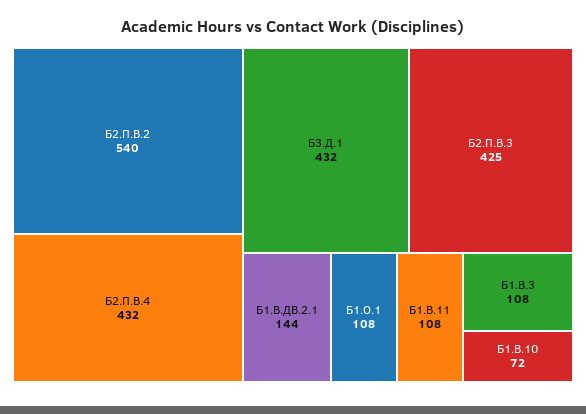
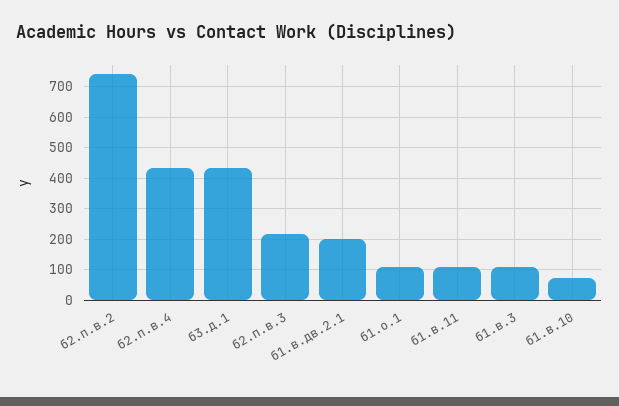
Б2.П.В.2: 540 -> 740
Б2.П.В.3: 425 -> 220
Б1.В.ДВ.2.1: 144 -> 200

